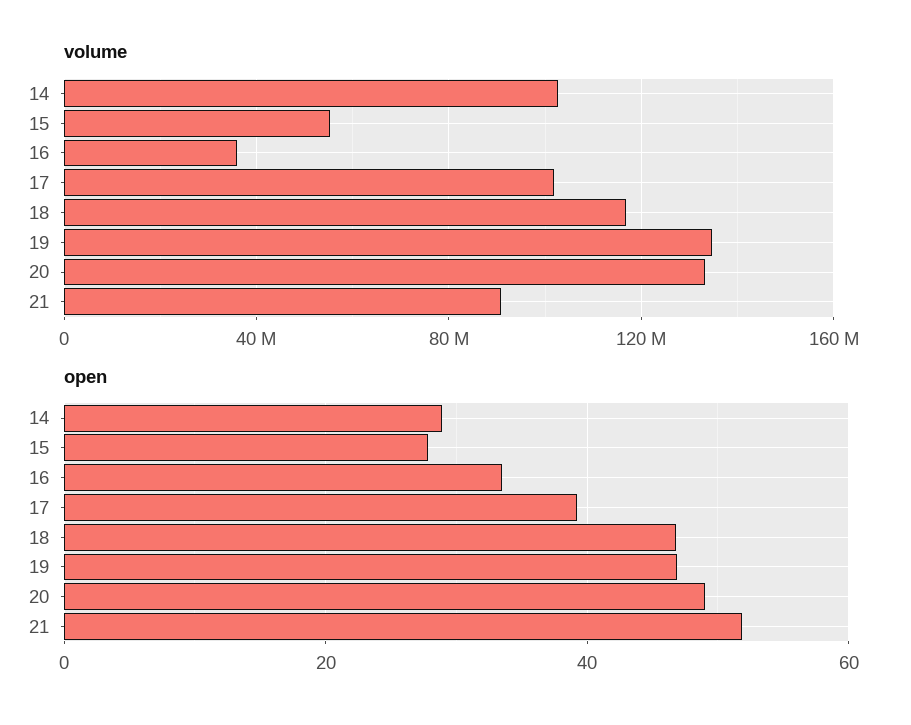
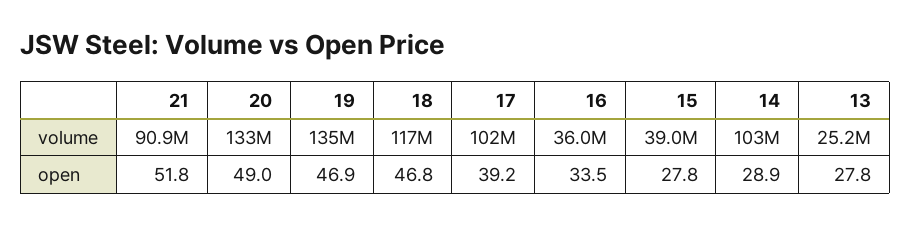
volume, 15: 55000000 -> 39000000
volume, 13: none -> 25200000
open, 13: none -> 27.8

